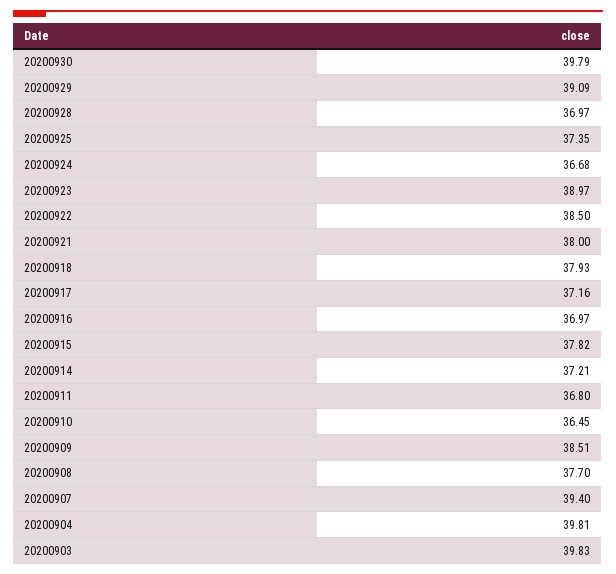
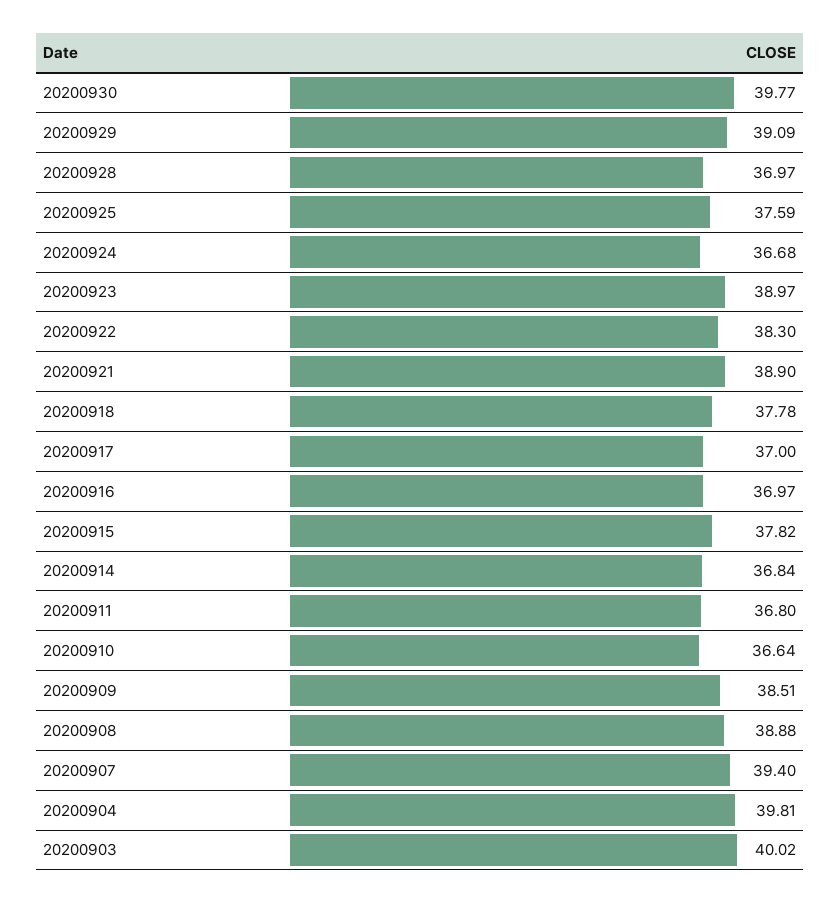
20200930: 39.79 -> 39.77
20200925: 37.35 -> 37.59
20200922: 38.5 -> 38.3
20200921: 38 -> 38.9
20200918: 37.93 -> 37.78
20200917: 37.16 -> 37
20200914: 37.21 -> 36.84
20200910: 36.45 -> 36.64
20200908: 37.7 -> 38.88
20200903: 39.83 -> 40.02

